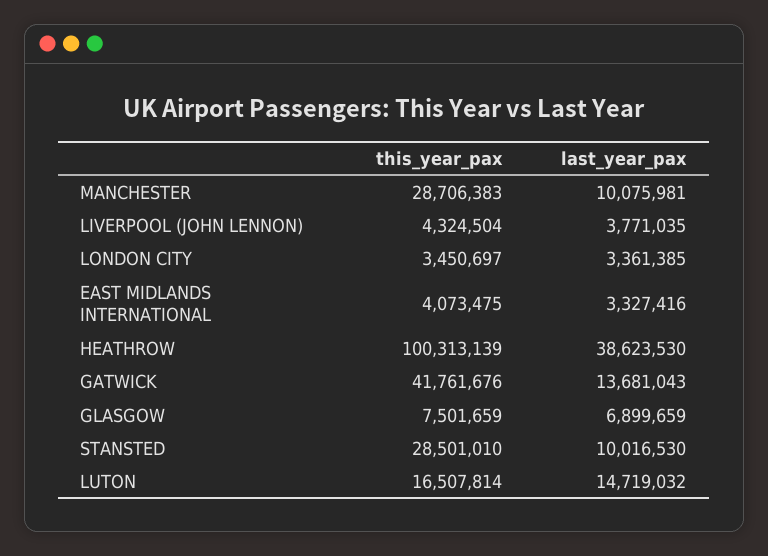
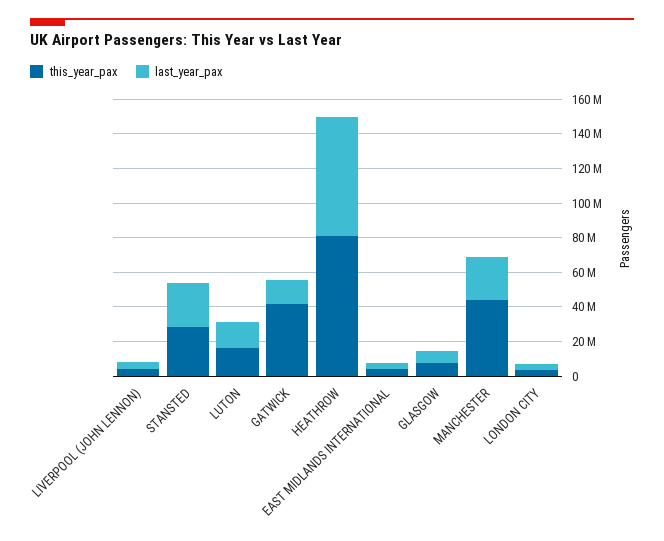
this_year_pax, MANCHESTER: 28706383 -> 45000000
last_year_pax, MANCHESTER: 10075981 -> 25000000
this_year_pax, HEATHROW: 100313139 -> 80000000
last_year_pax, HEATHROW: 38623530 -> 70000000
last_year_pax, STANSTED: 10016530 -> 25000000

